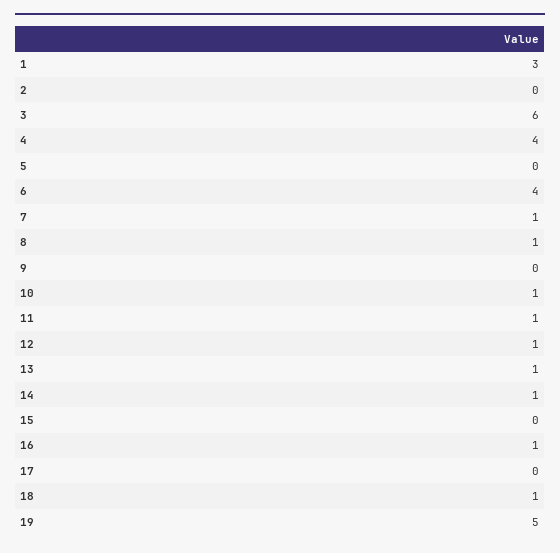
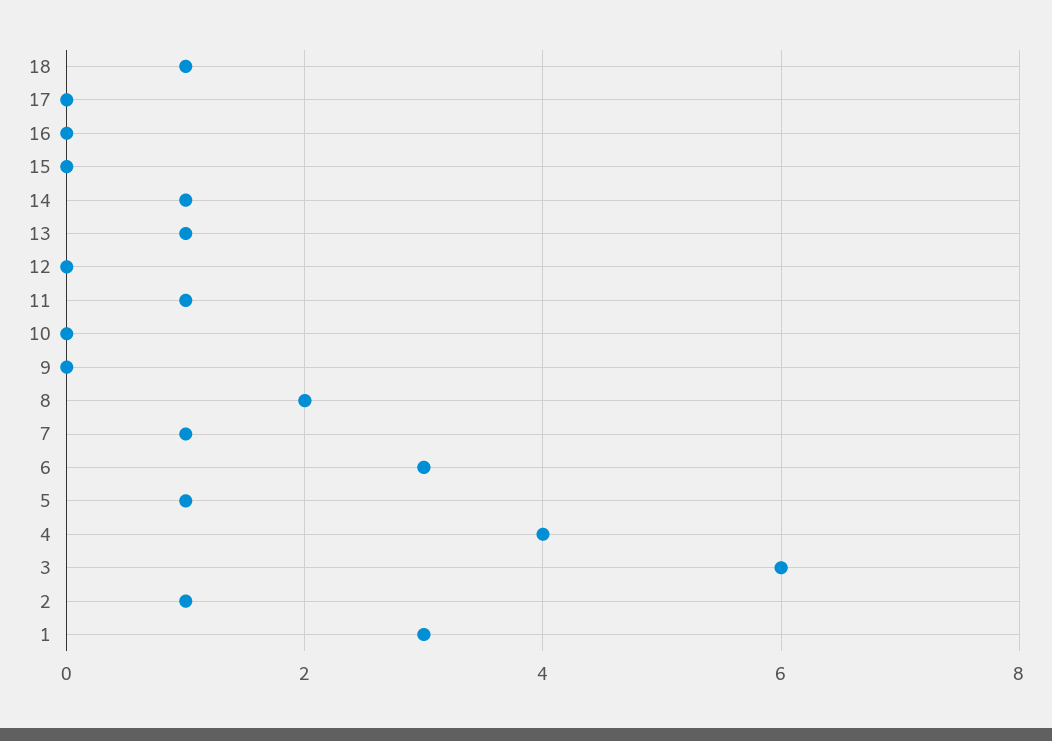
2: 0 -> 1
5: 0 -> 1
6: 4 -> 3
8: 1 -> 2
10: 1 -> 0
12: 1 -> 0
16: 1 -> 0
19: 5 -> none

